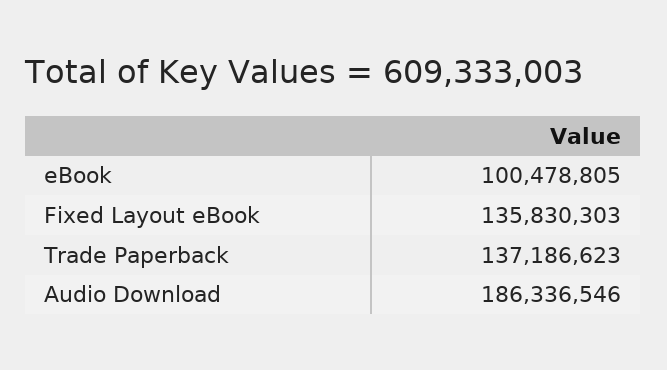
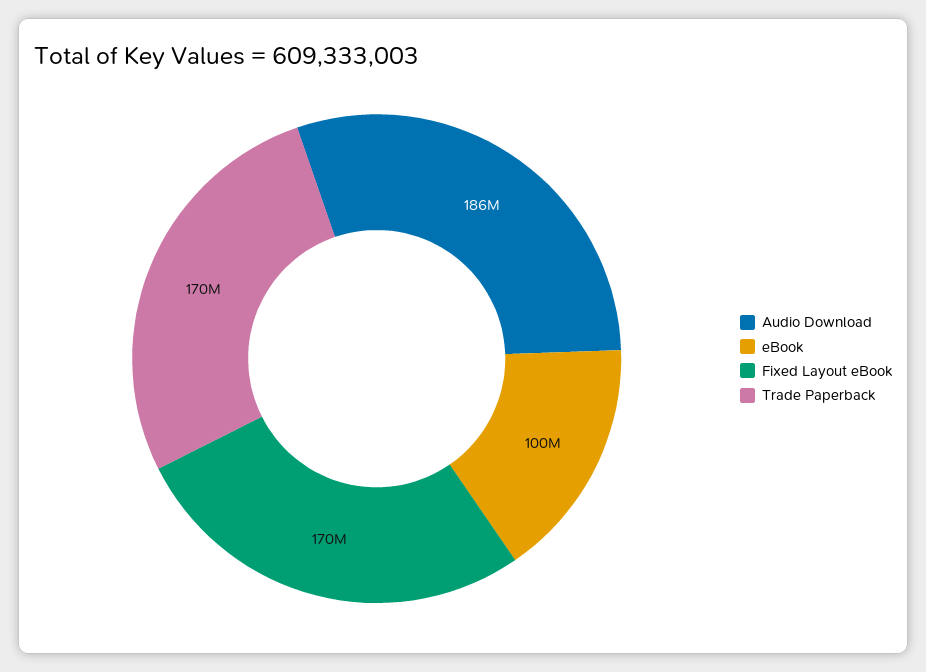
Fixed Layout eBook: 135830303 -> 170000000
Trade Paperback: 137186623 -> 170000000

